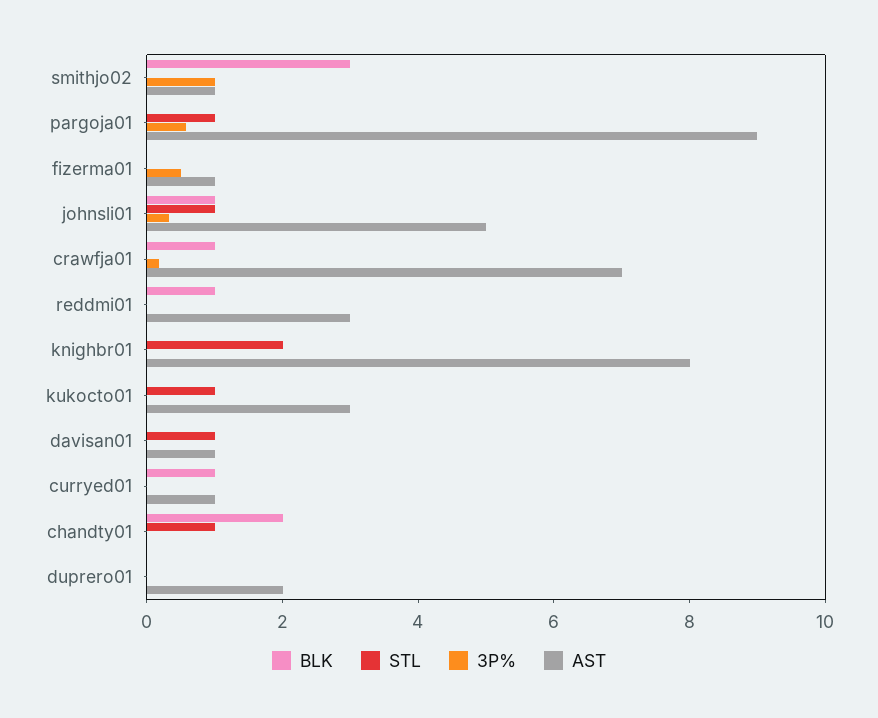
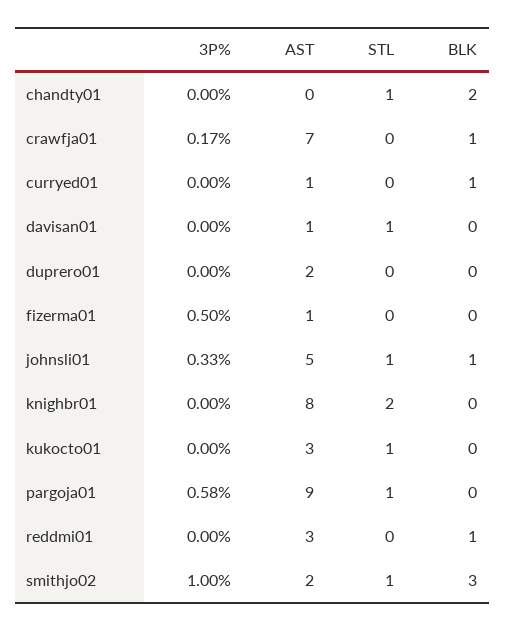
STL, smithjo02: 0 -> 1
AST, smithjo02: 1 -> 2

